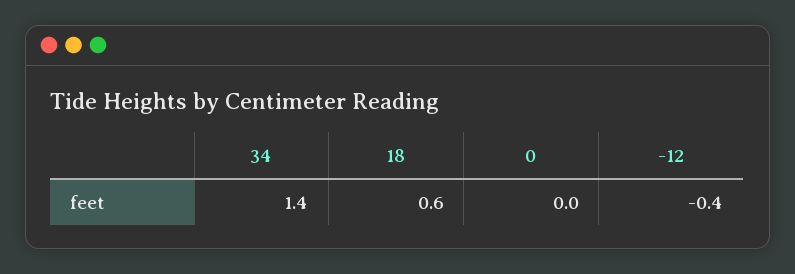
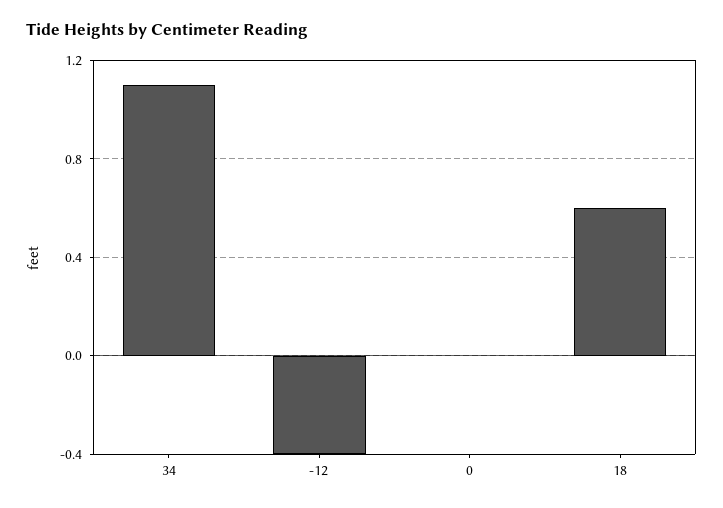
34: 1.4 -> 1.1

